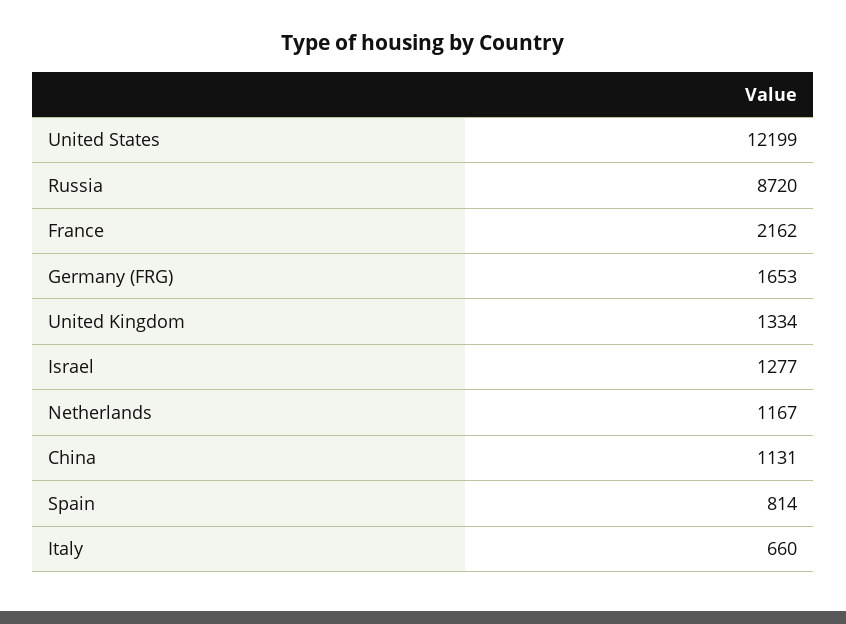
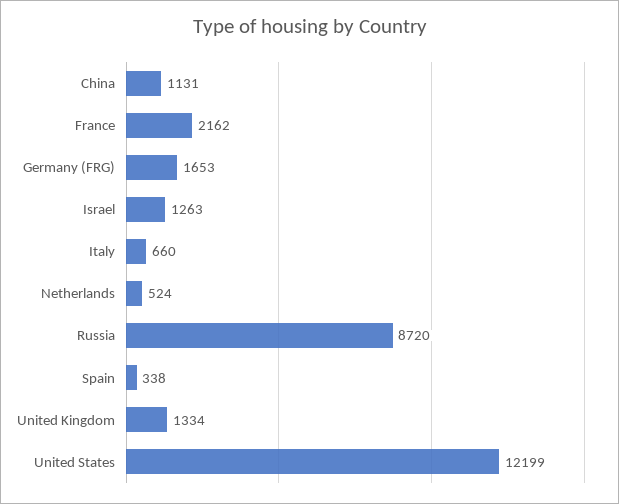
Israel: 1277 -> 1263
Netherlands: 1167 -> 524
Spain: 814 -> 338

